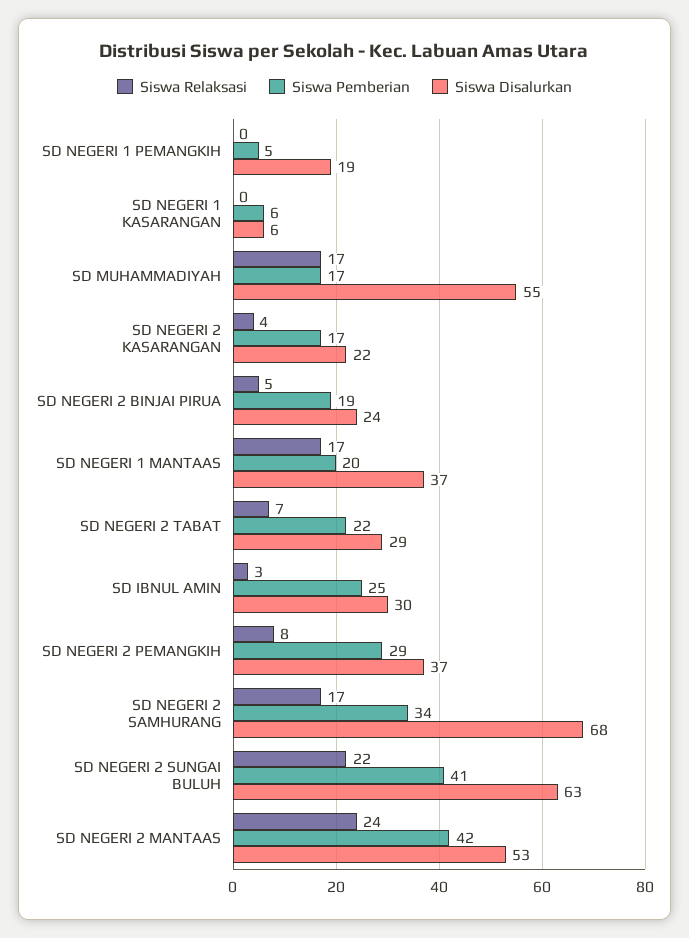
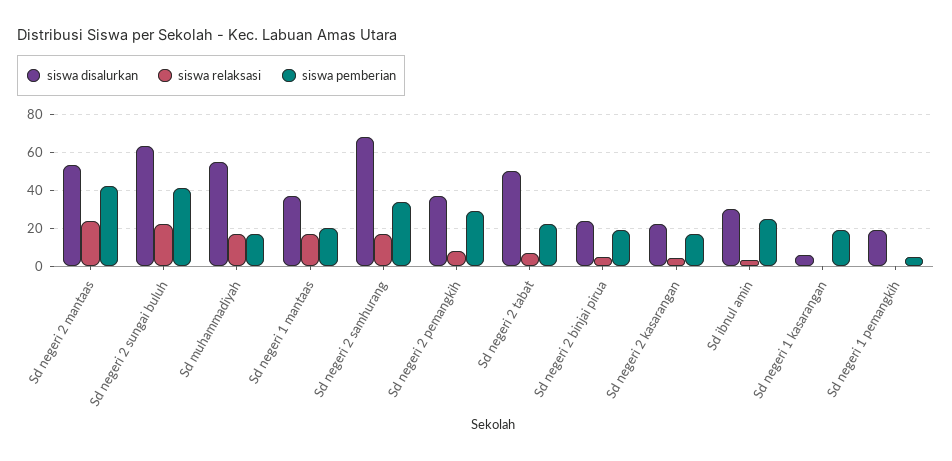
Siswa Pemberian, SD NEGERI 1 KASARANGAN: 6 -> 20
Siswa Disalurkan, SD NEGERI 2 TABAT: 29 -> 50

